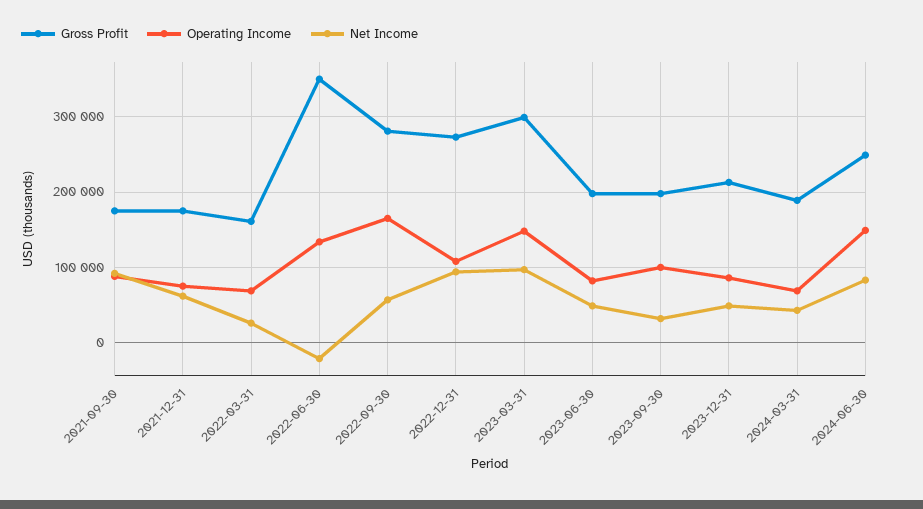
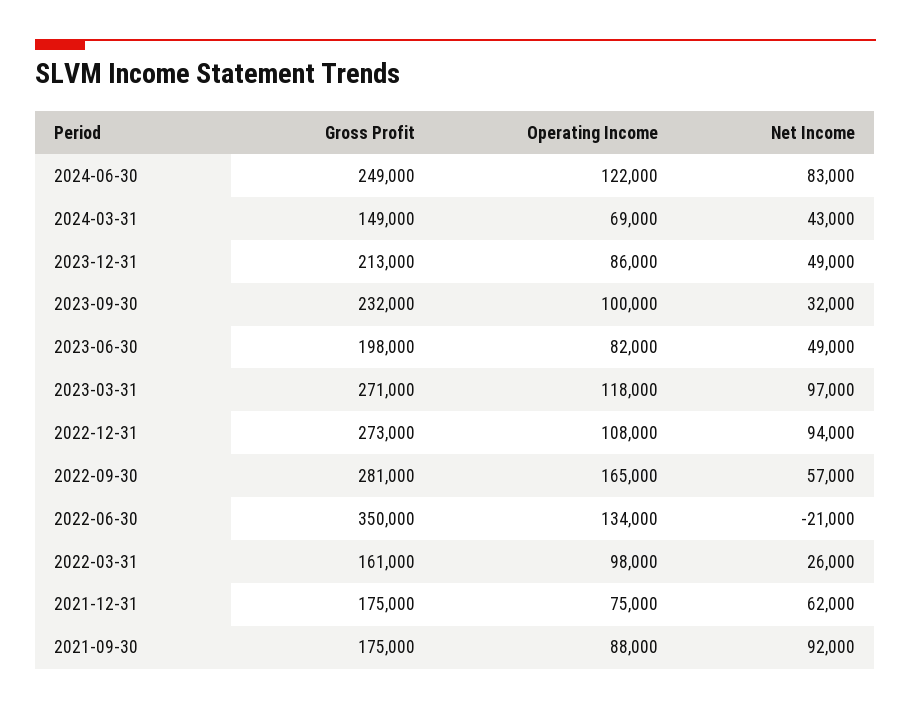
Operating Income, 2022-03-31: 70000 -> 98000
Gross Profit, 2023-03-31: 300000 -> 271000
Operating Income, 2023-03-31: 150000 -> 118000
Gross Profit, 2023-09-30: 200000 -> 232000
Gross Profit, 2024-03-31: 190000 -> 149000
Operating Income, 2024-06-30: 150000 -> 122000

